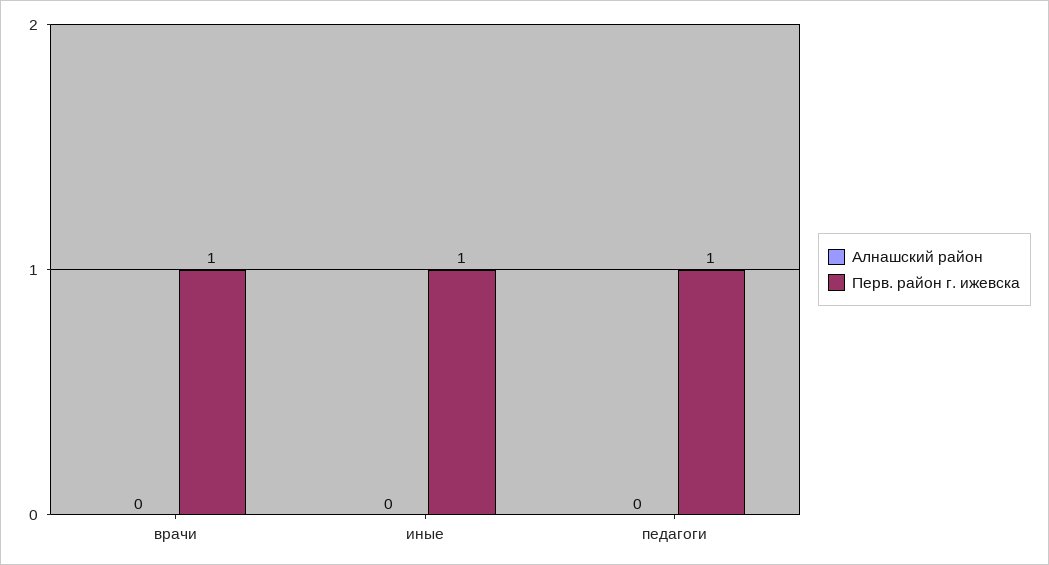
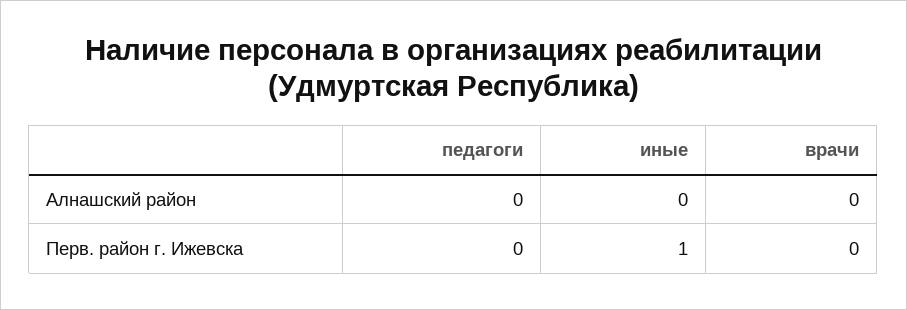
Перв. район г. ижевска, врачи: 1 -> 0
Перв. район г. ижевска, педагоги: 1 -> 0

